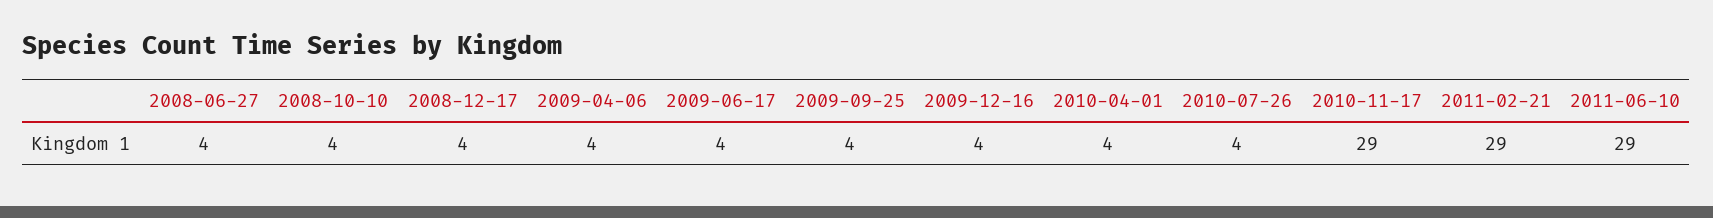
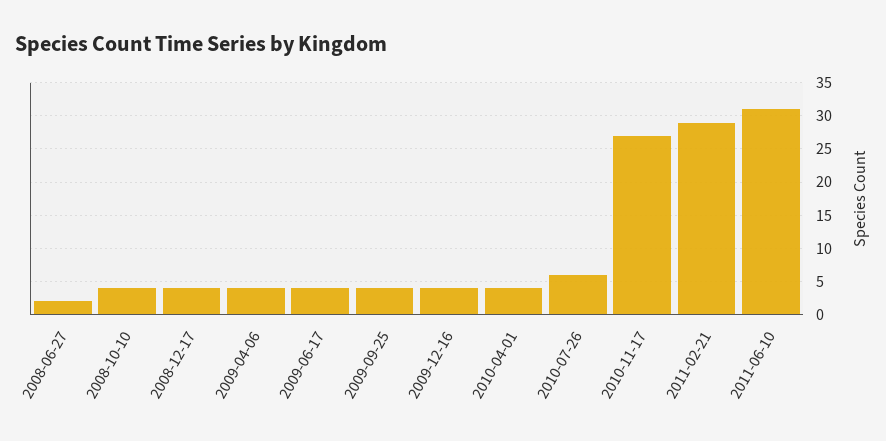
2008-06-27: 4 -> 2
2010-07-26: 4 -> 6
2010-11-17: 29 -> 27
2011-06-10: 29 -> 31

